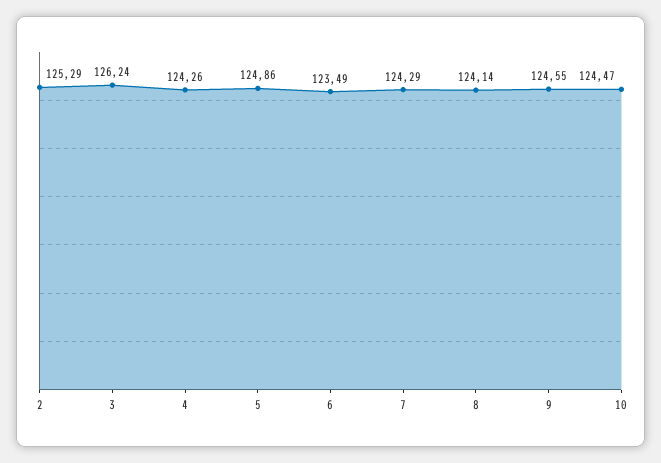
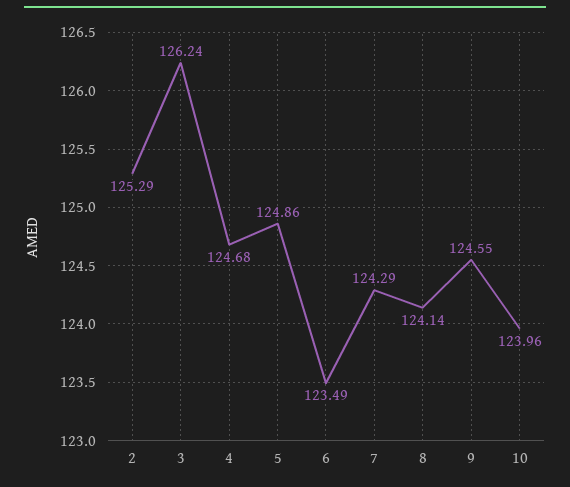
4: 124.26 -> 124.68
10: 124.47 -> 123.96

